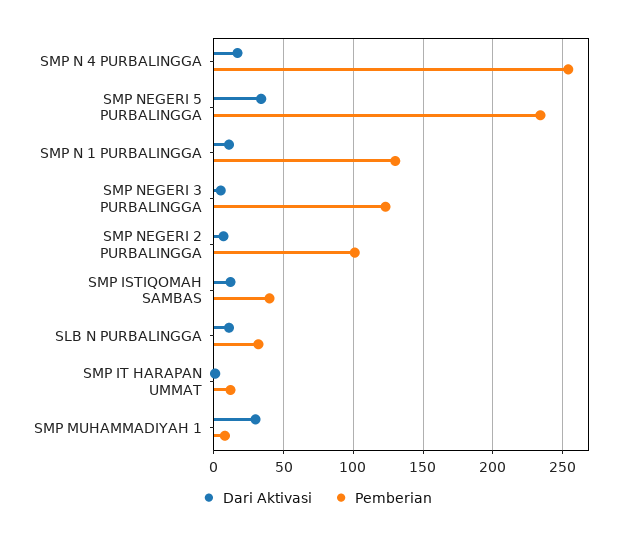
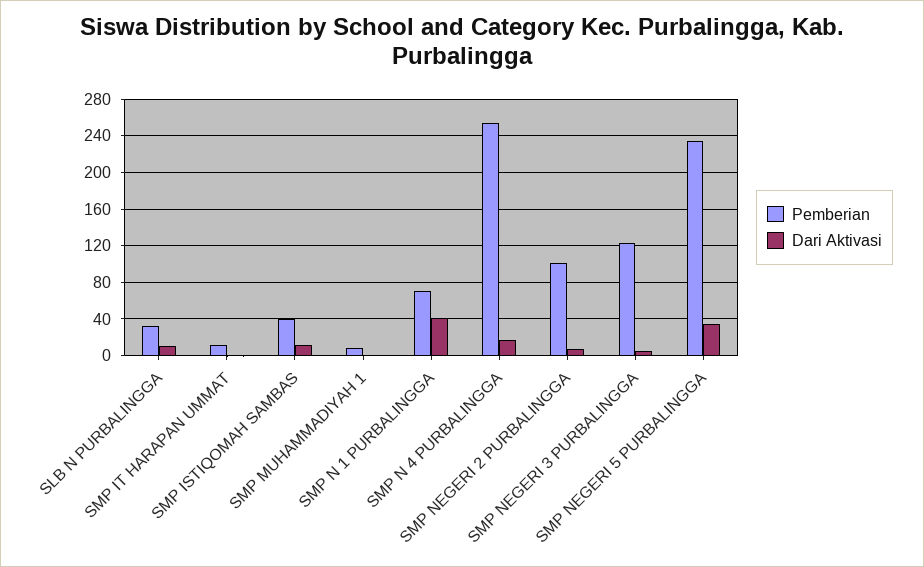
Dari Aktivasi, SMP N 1 PURBALINGGA: 10 -> 40
Pemberian, SMP N 1 PURBALINGGA: 130 -> 70
Dari Aktivasi, SMP MUHAMMADIYAH 1: 30 -> 0

